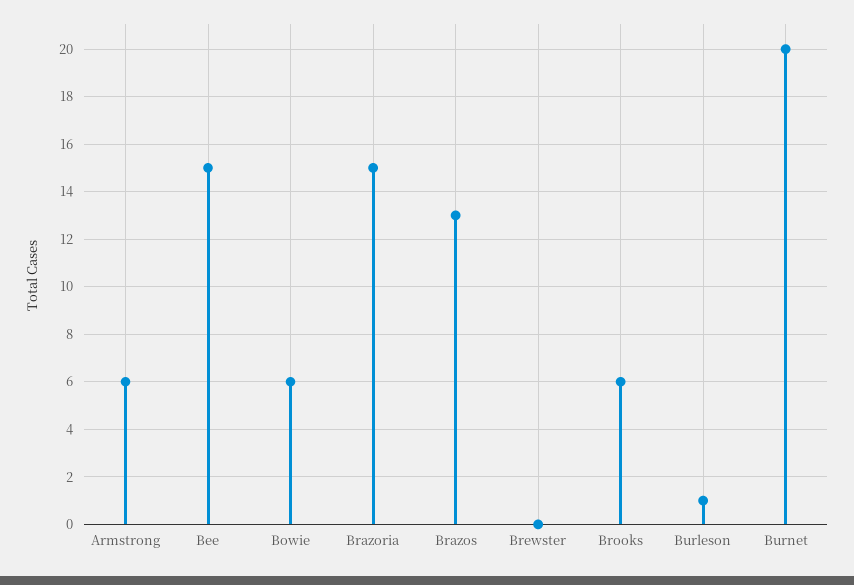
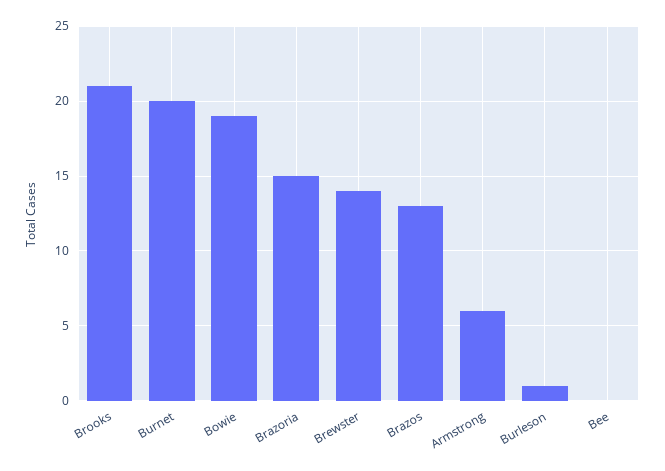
Bee: 15 -> 0
Bowie: 6 -> 19
Brewster: 0 -> 14
Brooks: 6 -> 21

